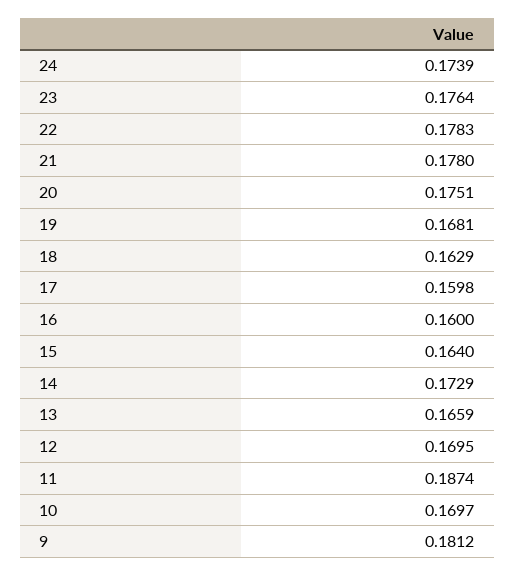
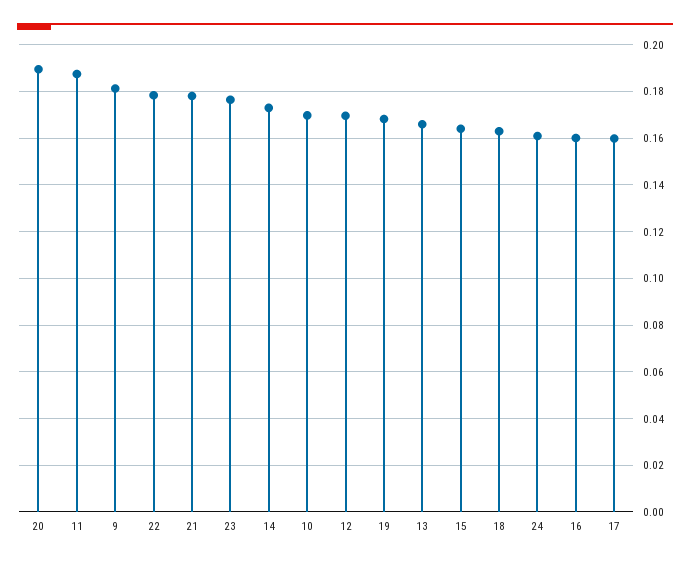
24: 0.1739 -> 0.16
20: 0.1751 -> 0.19

